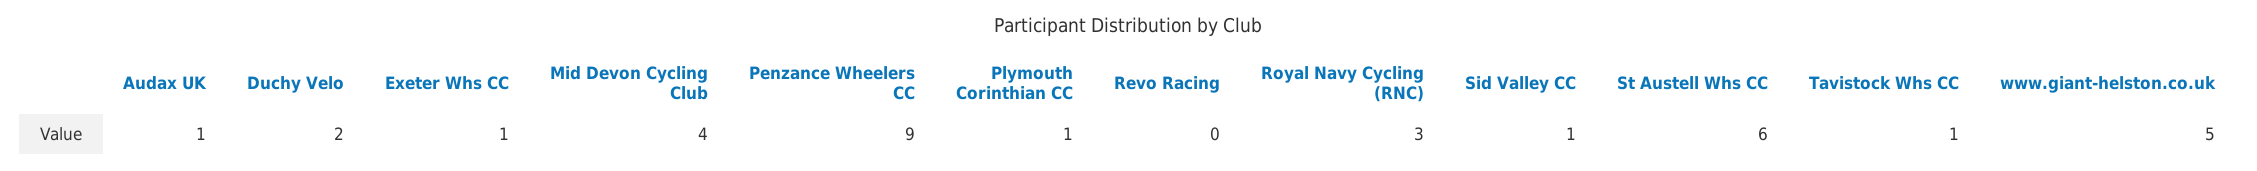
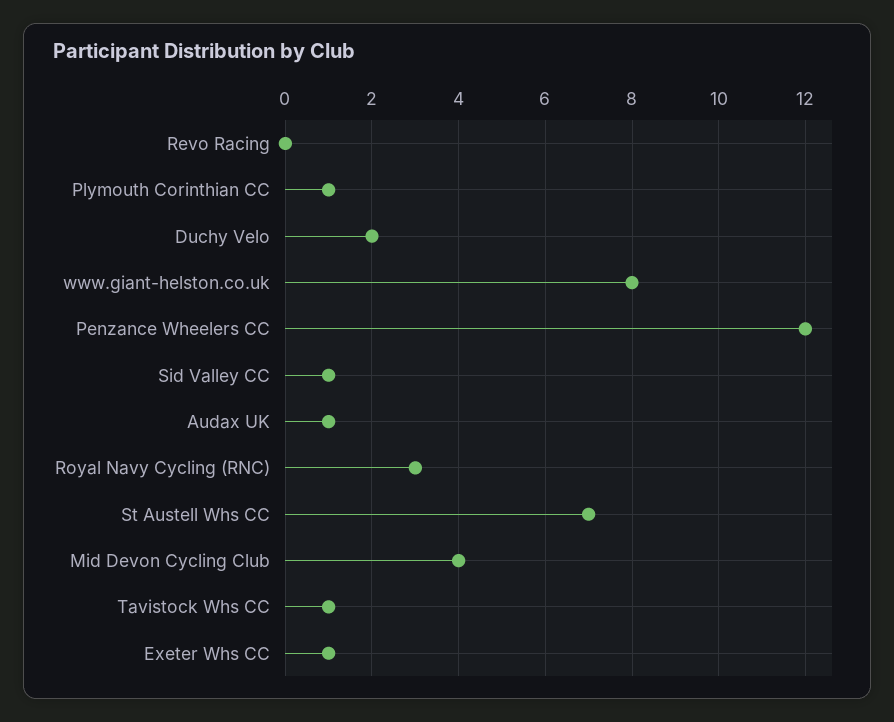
Penzance Wheelers CC: 9 -> 12
St Austell Whs CC: 6 -> 7
www.giant-helston.co.uk: 5 -> 8

